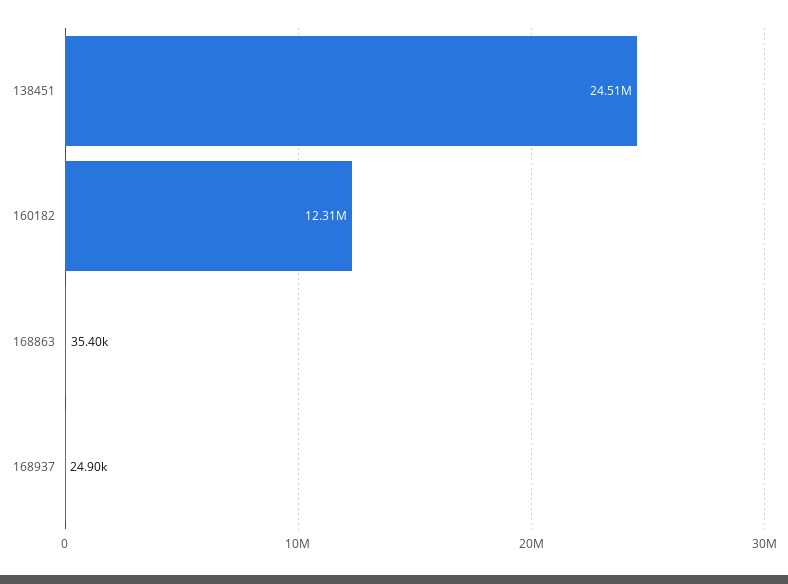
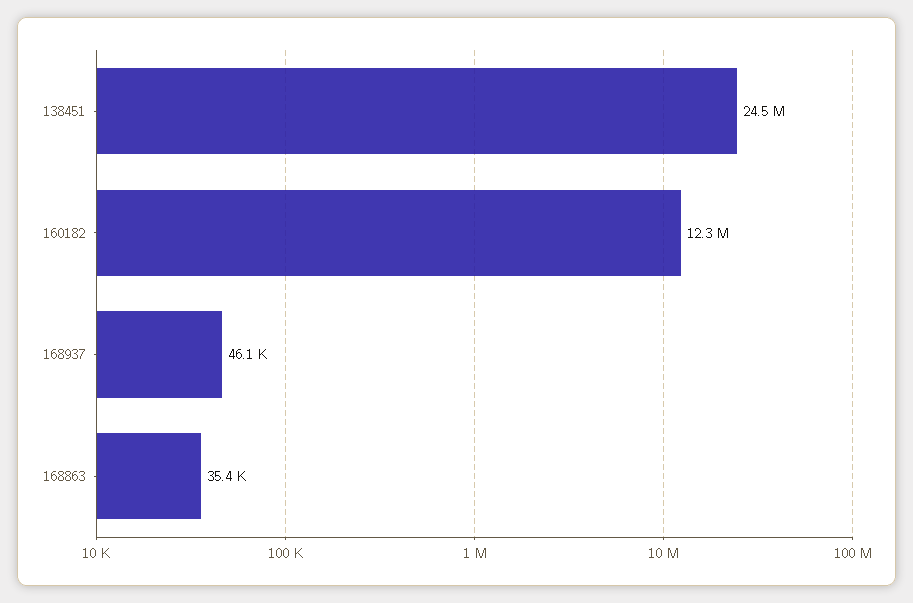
168937: 24900 -> 46100

